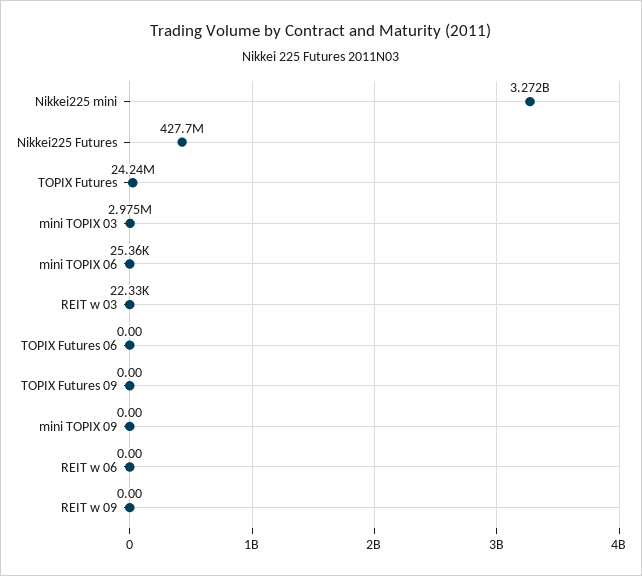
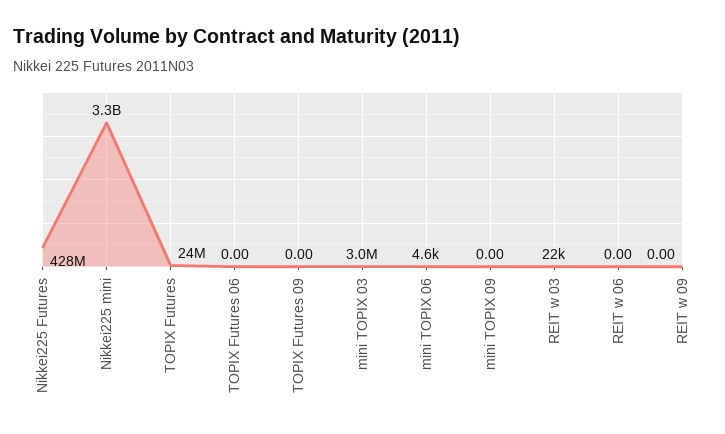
mini TOPIX 06: 25360 -> 4600

